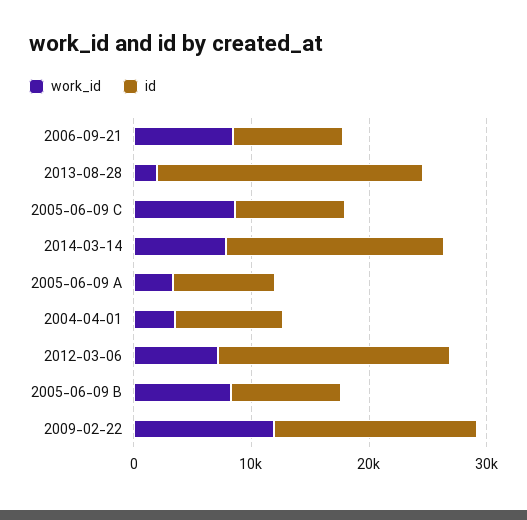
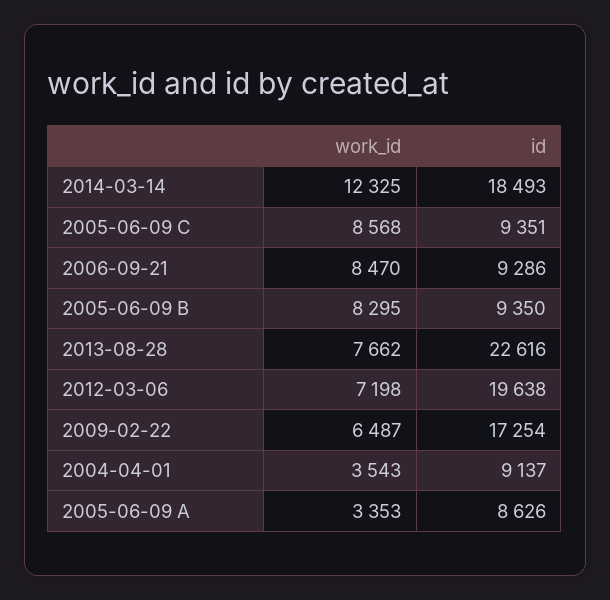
work_id, 2013-08-28: 2000 -> 7662
work_id, 2014-03-14: 8000 -> 12325
work_id, 2009-02-22: 12000 -> 6487

